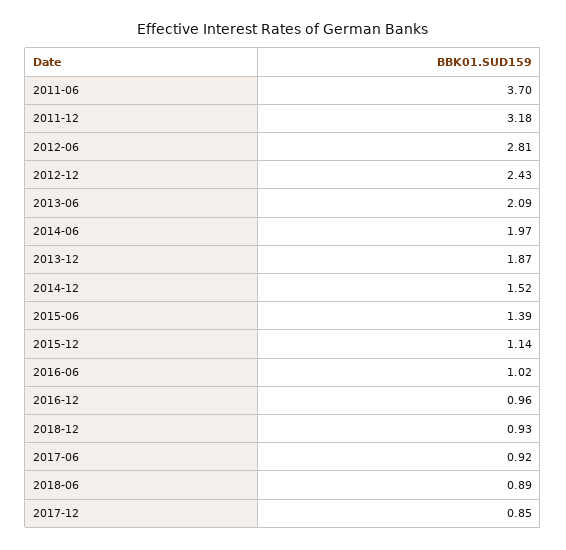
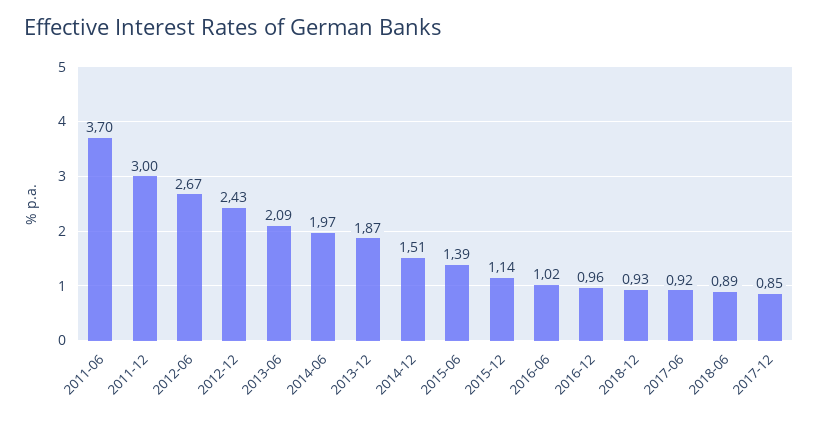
2011-12: 3.18 -> 3
2012-06: 2.81 -> 2.67
2014-12: 1.52 -> 1.51

